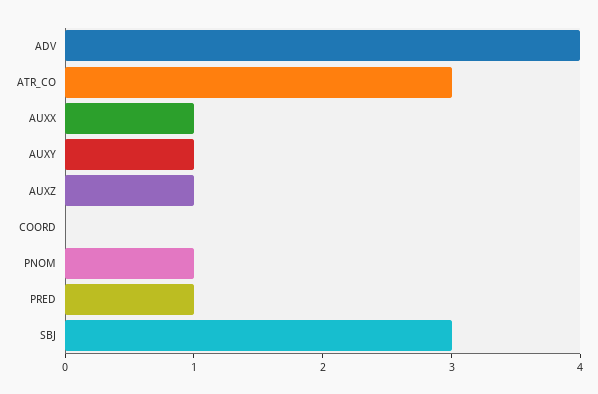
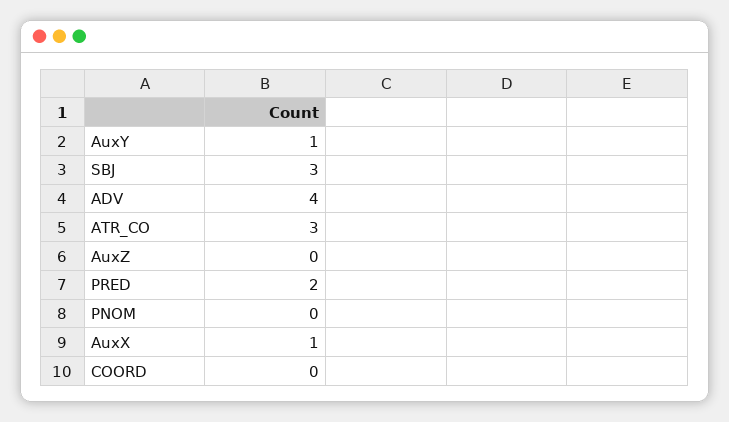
AUXZ: 1 -> 0
PNOM: 1 -> 0
PRED: 1 -> 2

